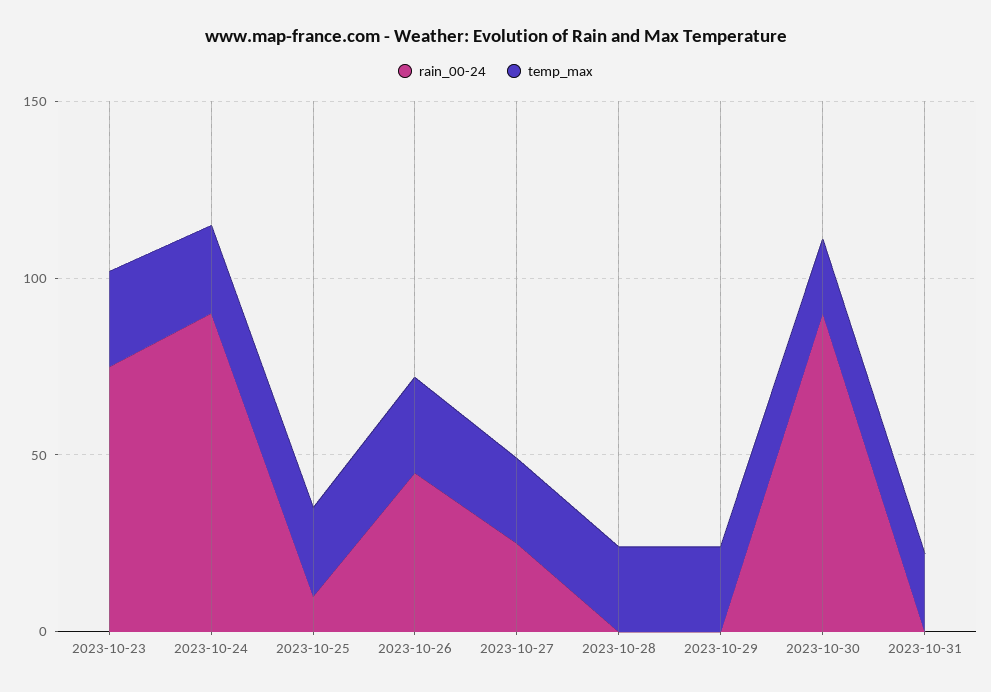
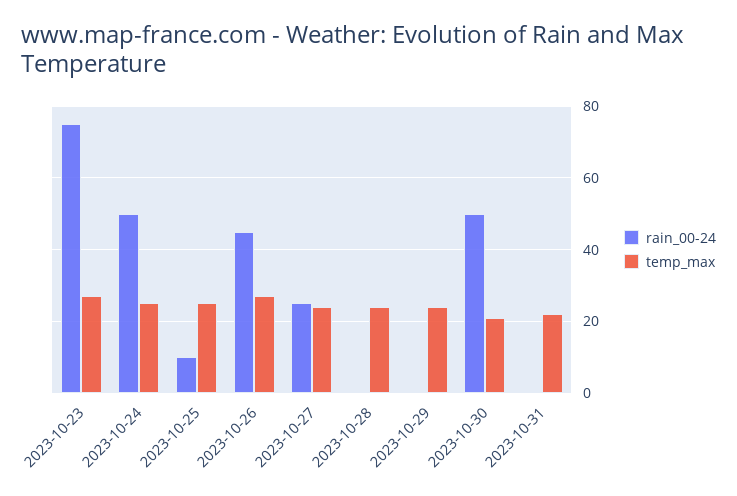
rain_00-24, 2023-10-24: 90 -> 50
rain_00-24, 2023-10-30: 90 -> 50

